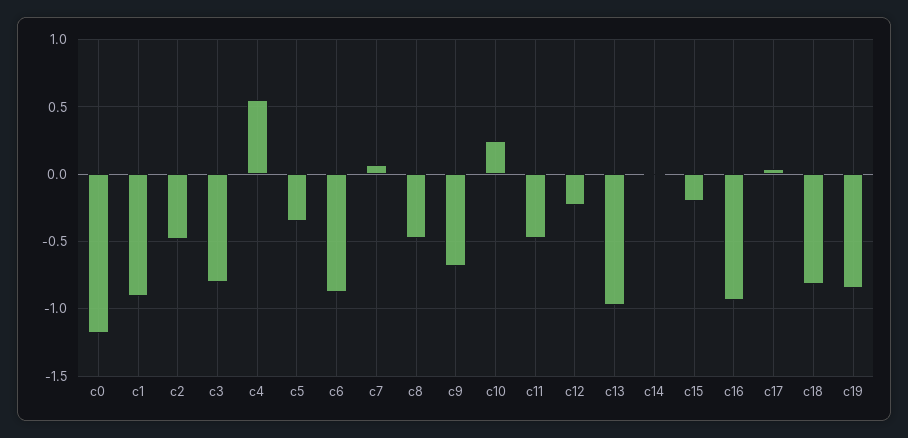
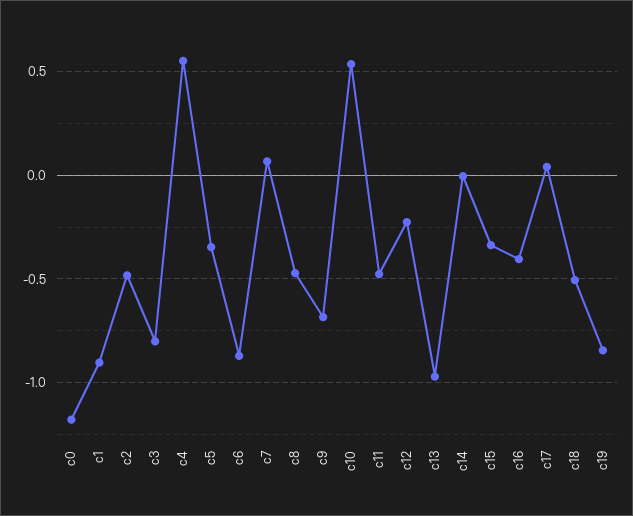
c10: 0.25 -> 0.55
c15: -0.2 -> -0.35
c16: -0.95 -> -0.4
c18: -0.8 -> -0.5

